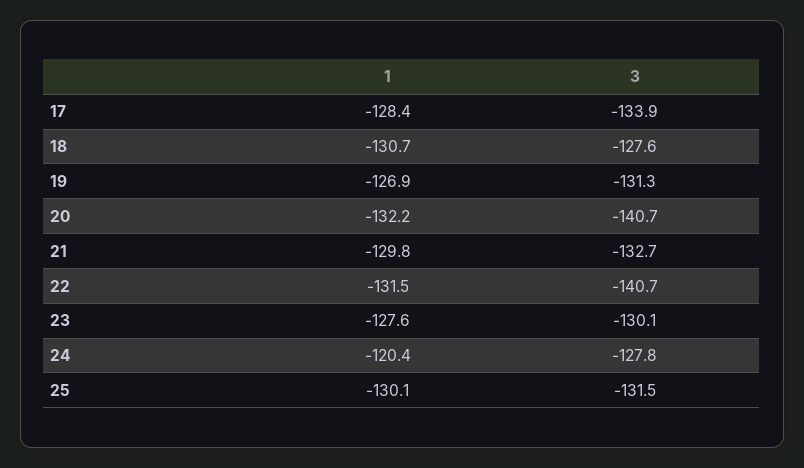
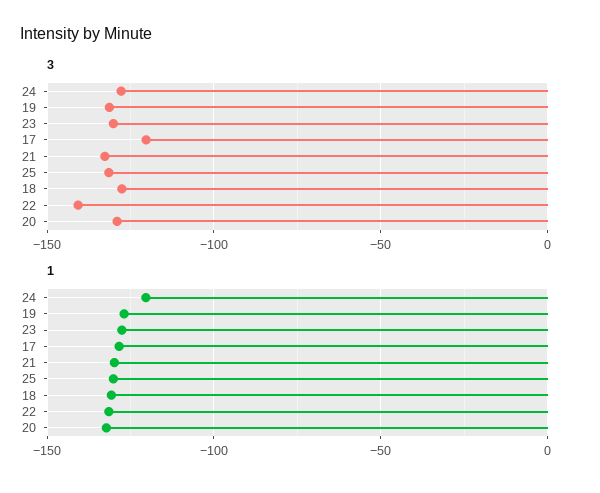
3, 17: -133.9 -> -120
3, 20: -140.7 -> -130

